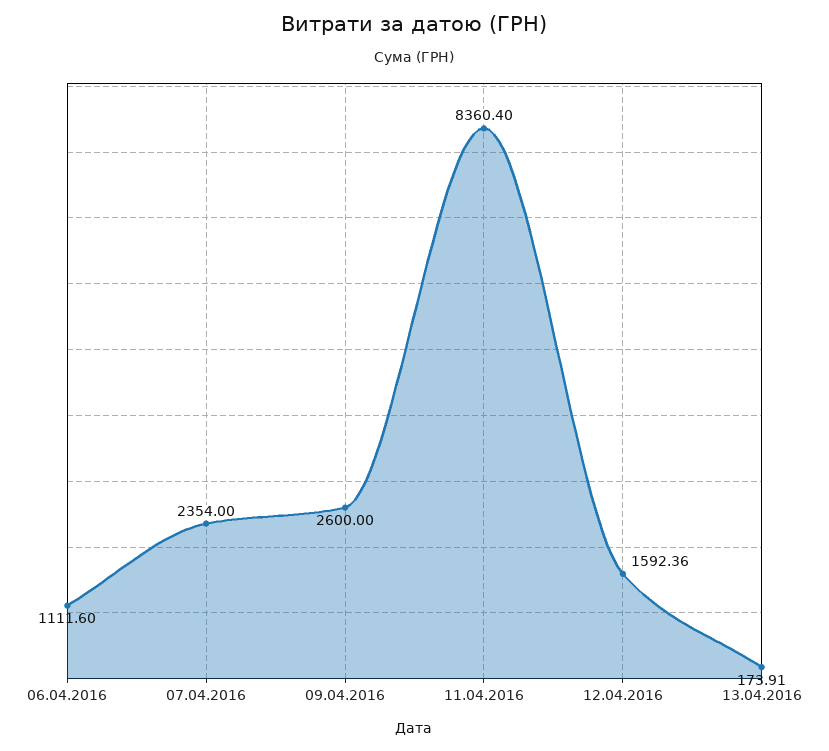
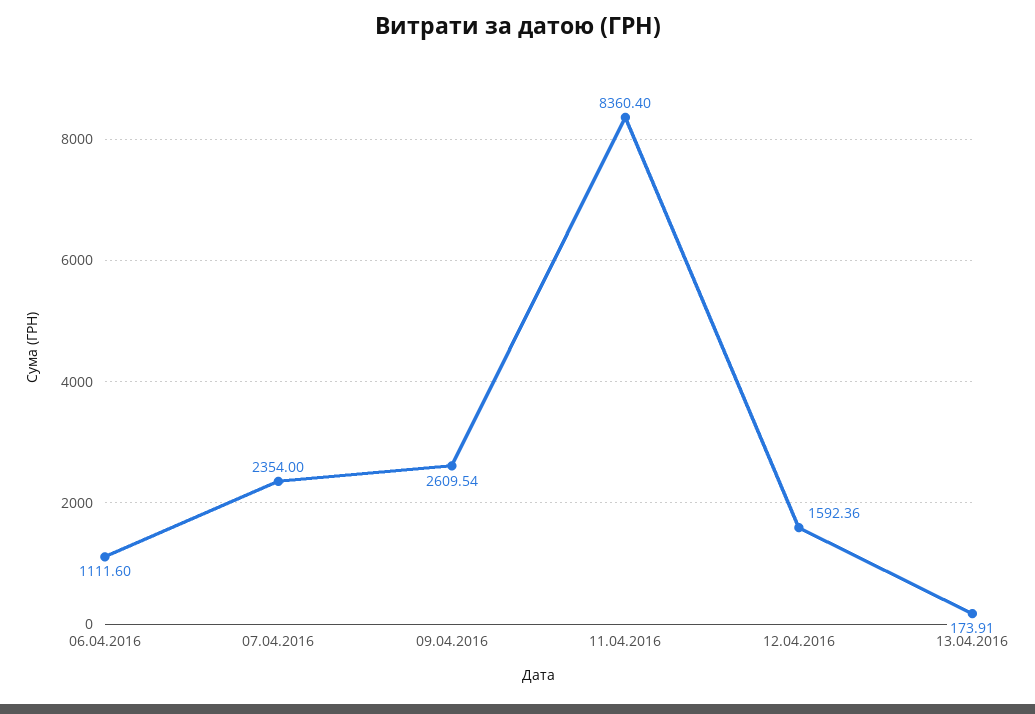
09.04.2016: 2600 -> 2609.54

